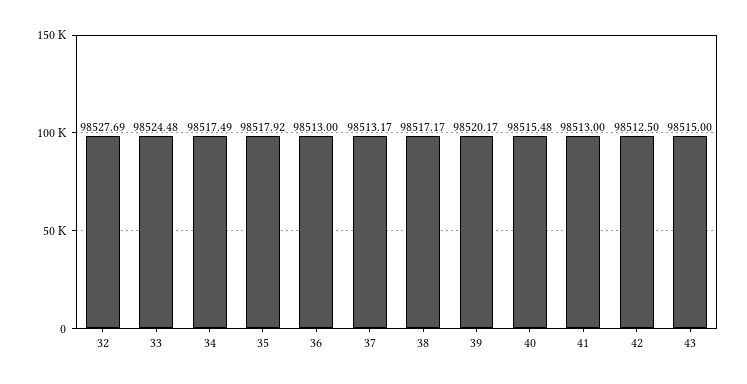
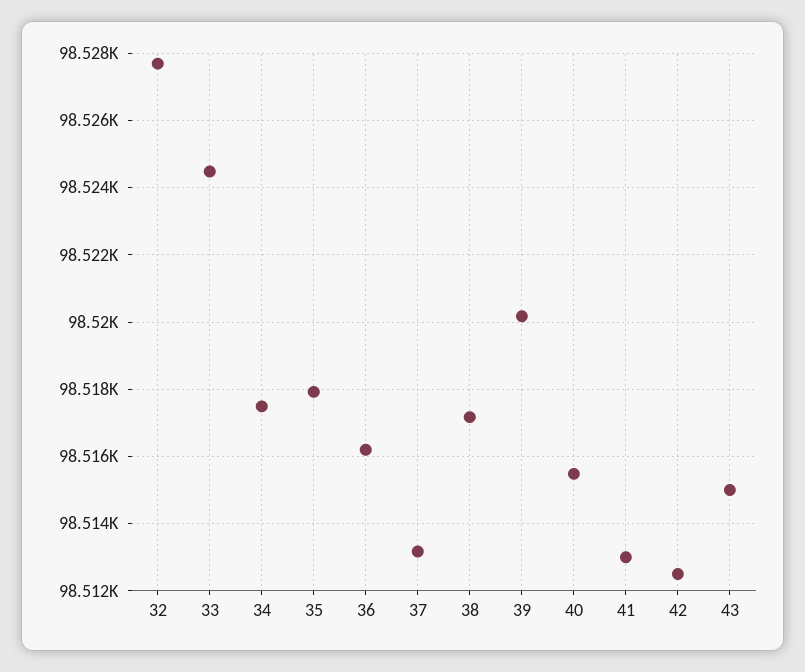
36: 98513 -> 98516.2

